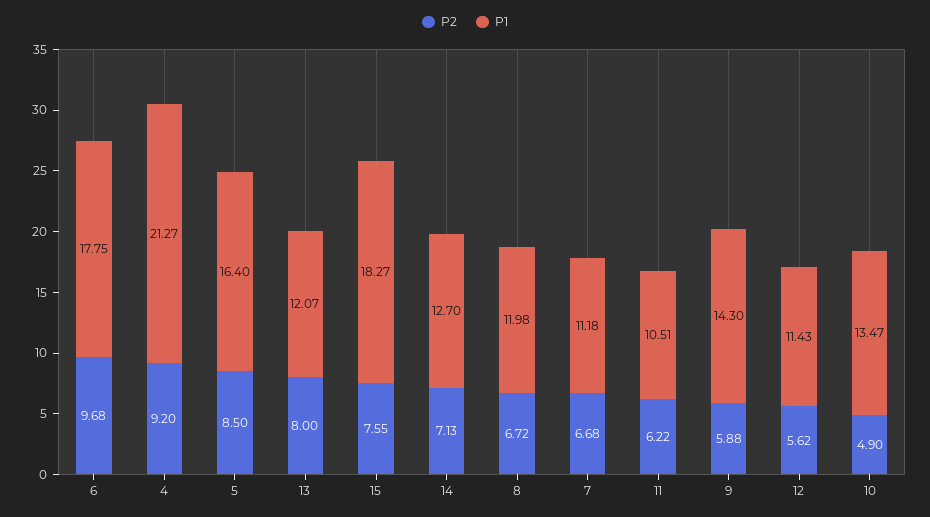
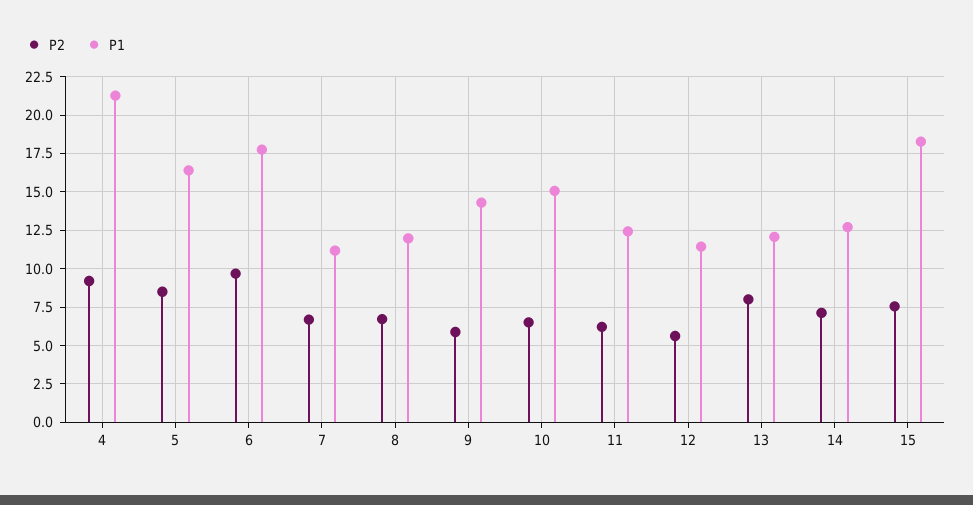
P1, 11: 10.51 -> 12.5
P2, 10: 4.9 -> 6.5
P1, 10: 13.47 -> 15

